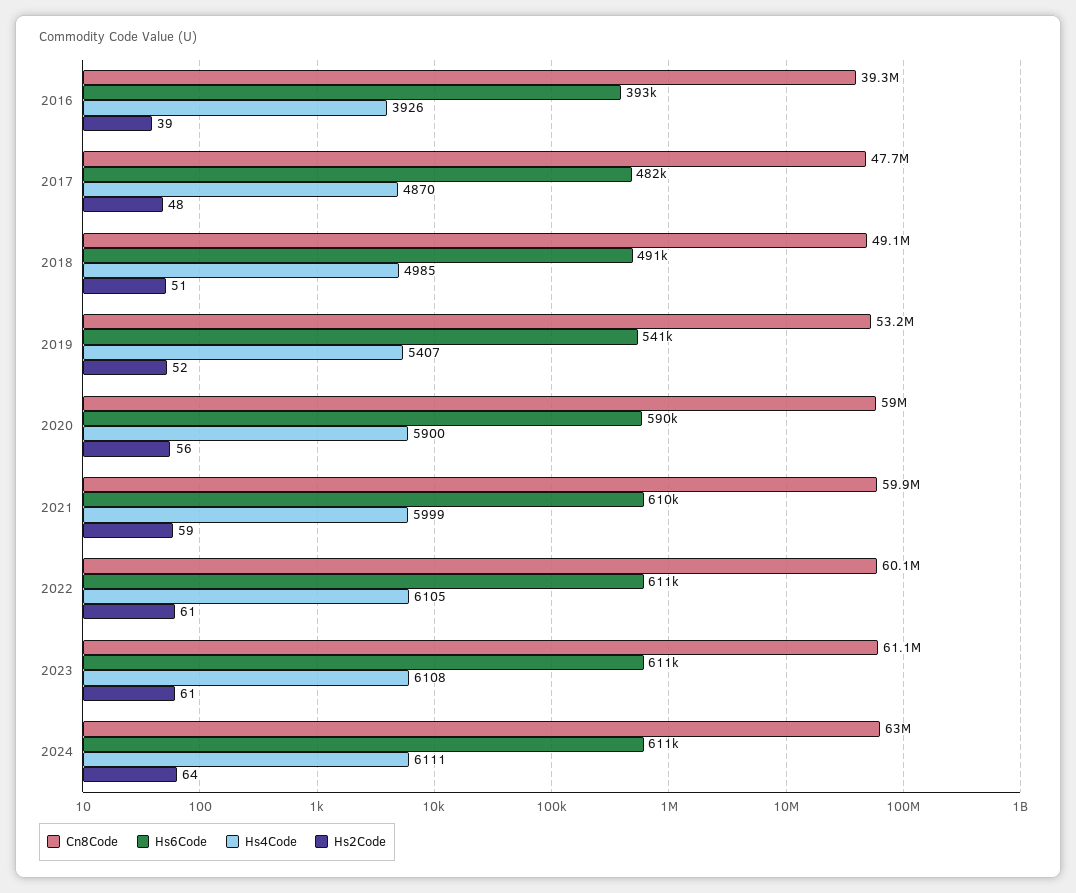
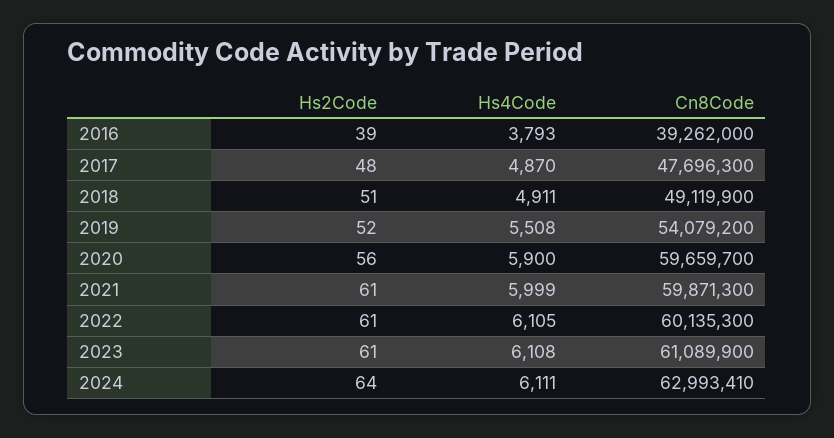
Hs6Code, 2016: 393000 -> none
Hs4Code, 2016: 3926 -> 3793
Hs6Code, 2017: 482000 -> none
Hs6Code, 2018: 491000 -> none
Hs4Code, 2018: 4985 -> 4911
Cn8Code, 2019: 53200000 -> 54079200
Hs6Code, 2019: 541000 -> none
Hs4Code, 2019: 5407 -> 5508
Cn8Code, 2020: 59000000 -> 59659700
Hs6Code, 2020: 590000 -> none
Hs6Code, 2021: 610000 -> none
Hs2Code, 2021: 59 -> 61
Hs6Code, 2022: 611000 -> none
Hs6Code, 2023: 611000 -> none
Hs6Code, 2024: 611000 -> none

